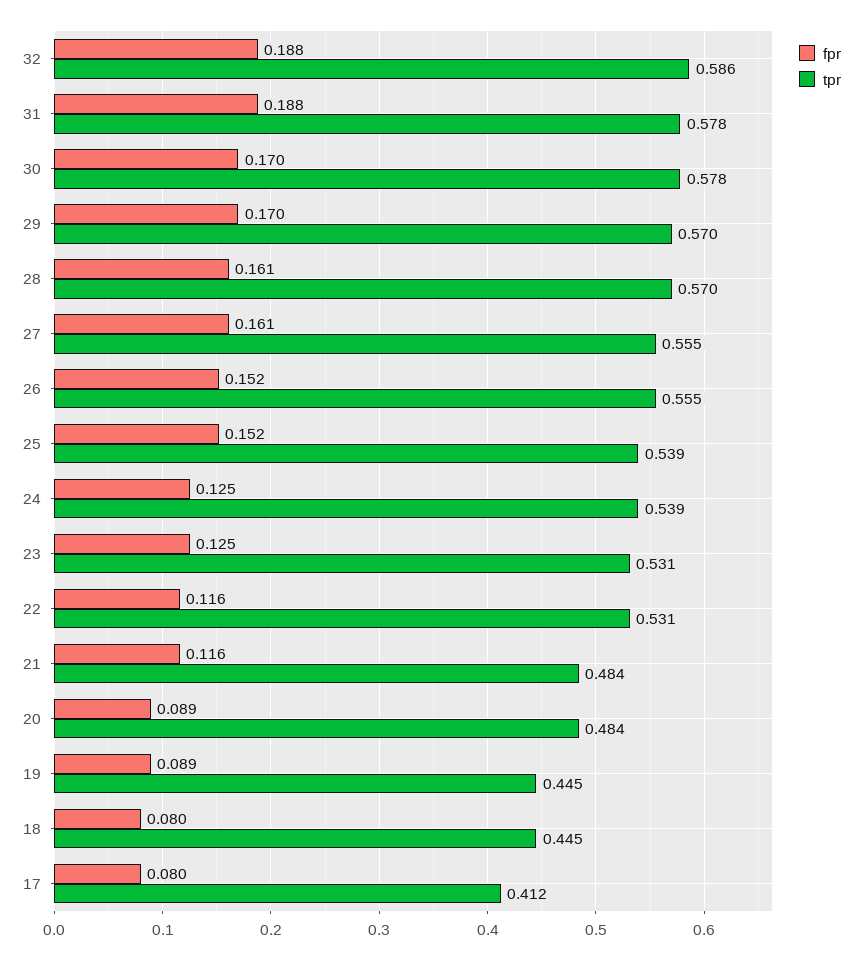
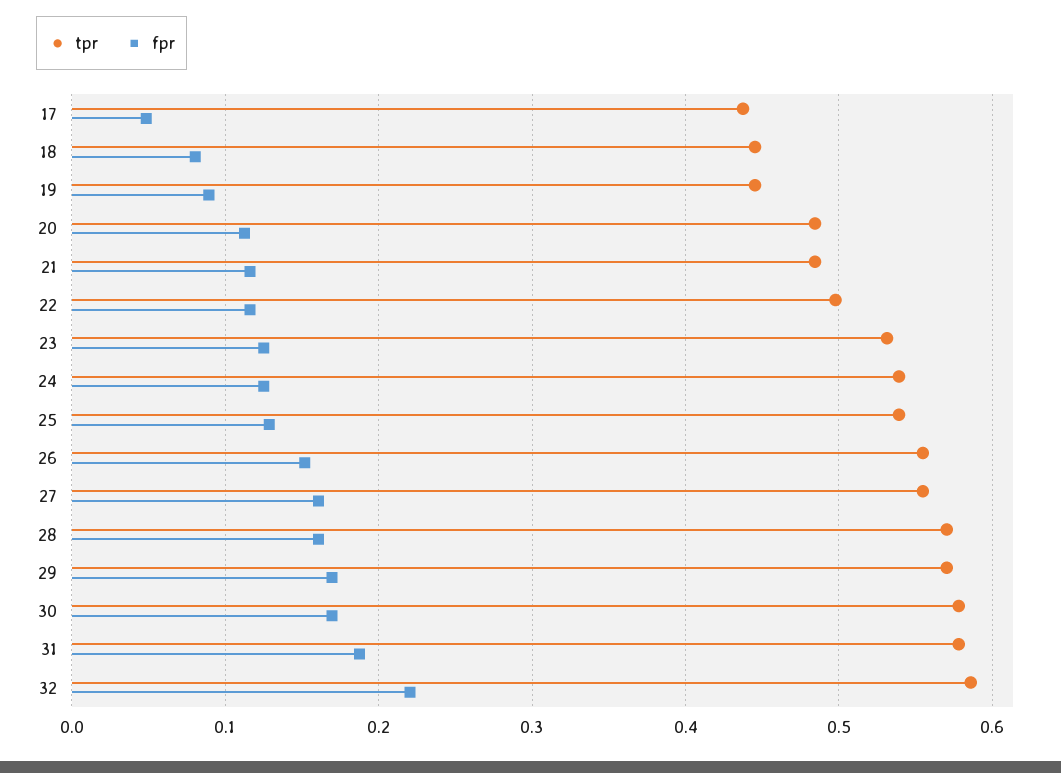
fpr, 32: 0.188 -> 0.22
fpr, 25: 0.152 -> 0.13
tpr, 22: 0.531 -> 0.5
fpr, 20: 0.089 -> 0.11
fpr, 17: 0.08 -> 0.05
tpr, 17: 0.412 -> 0.44

